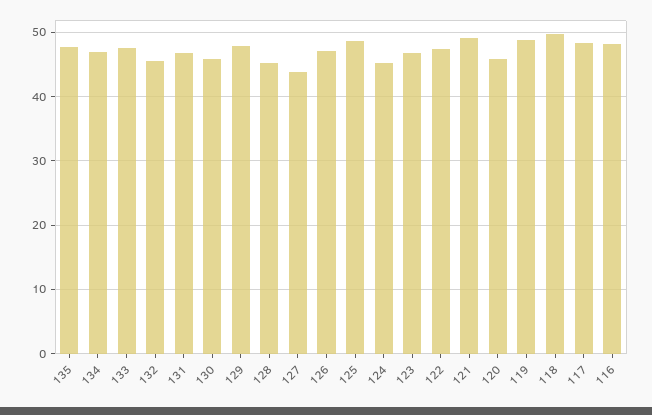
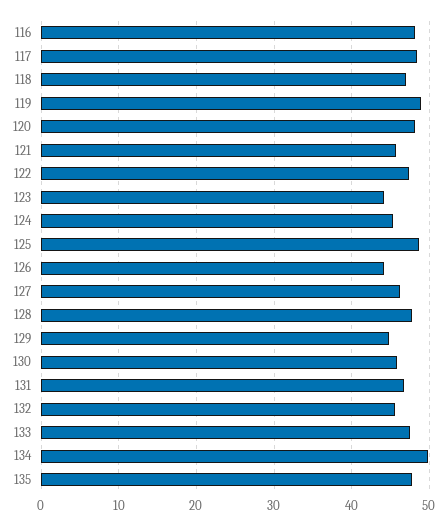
134: 47 -> 50
129: 48 -> 45
128: 45 -> 48
127: 44 -> 46
126: 47 -> 44
123: 47 -> 44
121: 49 -> 46
120: 46 -> 48
118: 50 -> 47

